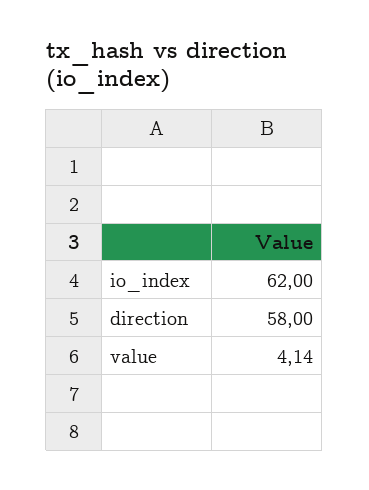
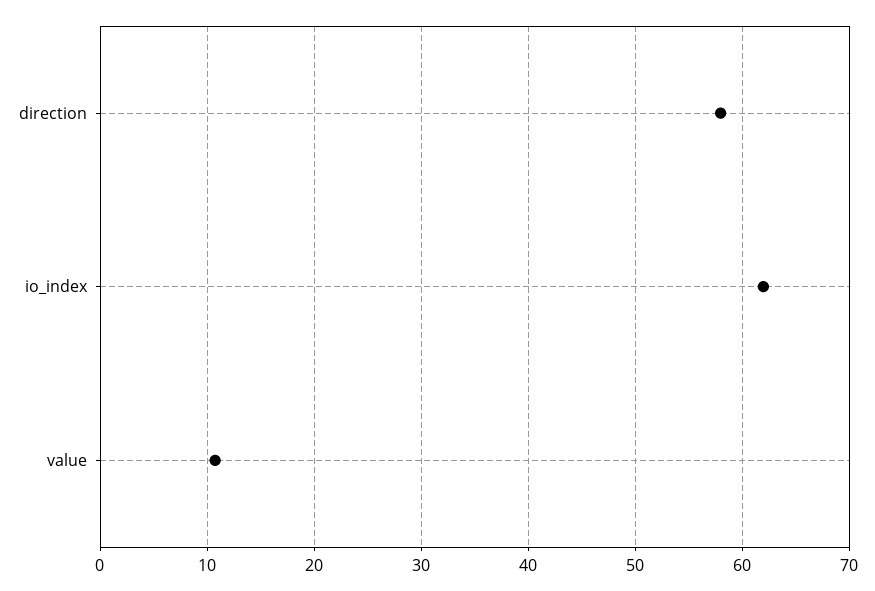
value: 4.14 -> 11

